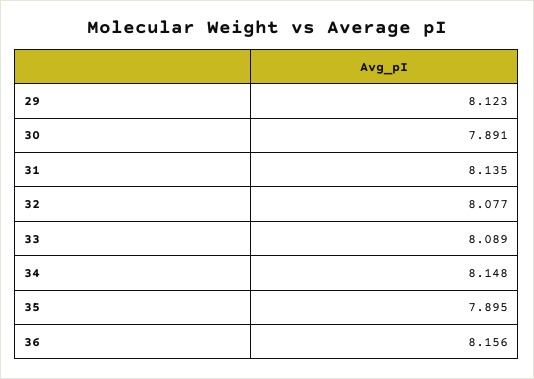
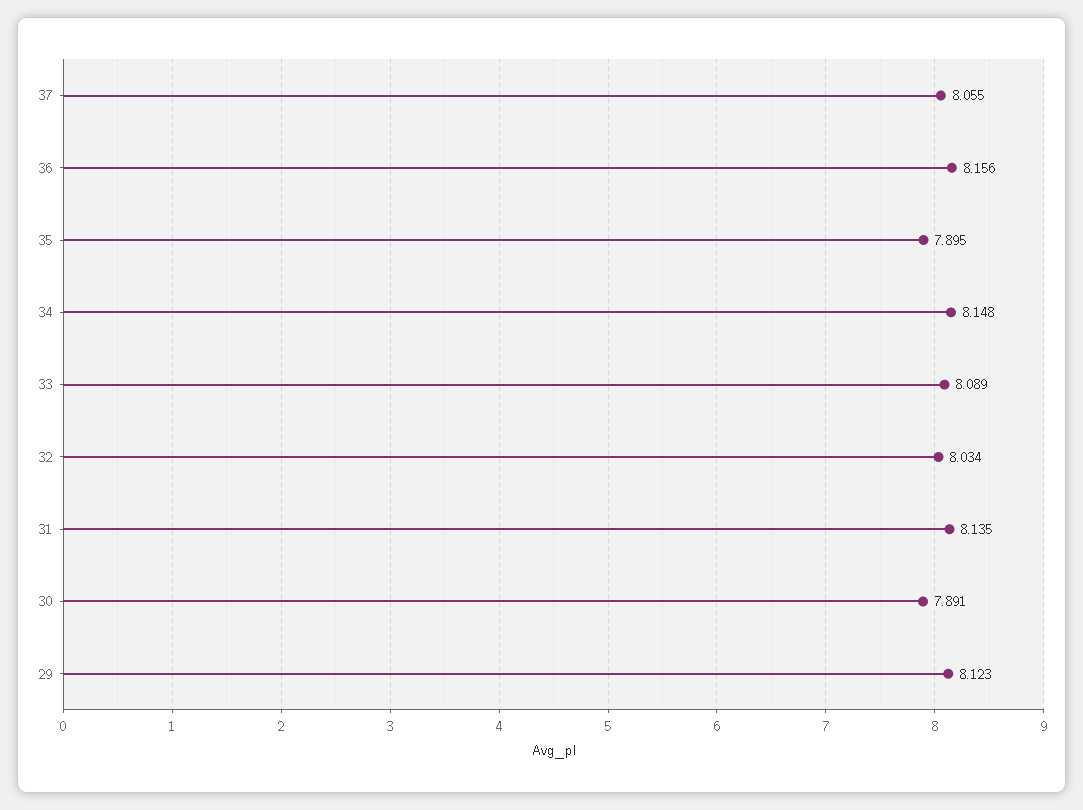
32: 8.077 -> 8.034
37: none -> 8.055

